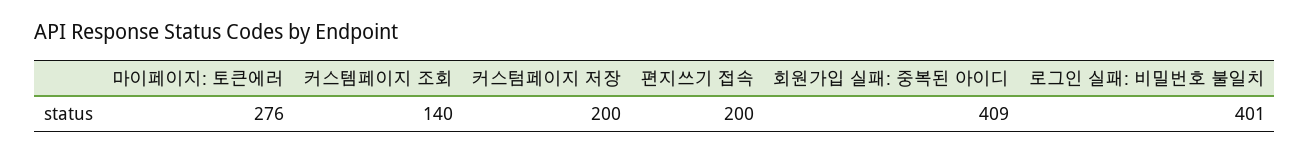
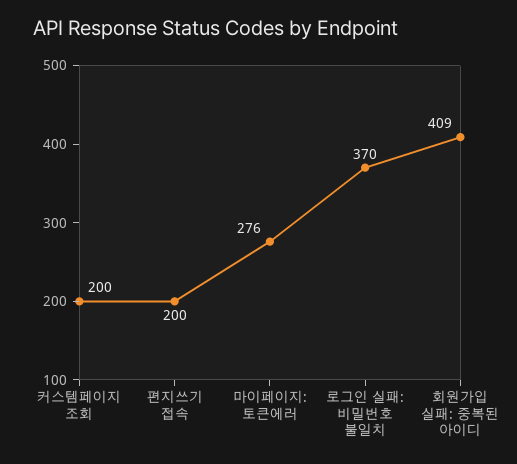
커스템페이지 조회: 140 -> 200
커스텀페이지 저장: 200 -> none
로그인 실패: 비밀번호 불일치: 401 -> 370

